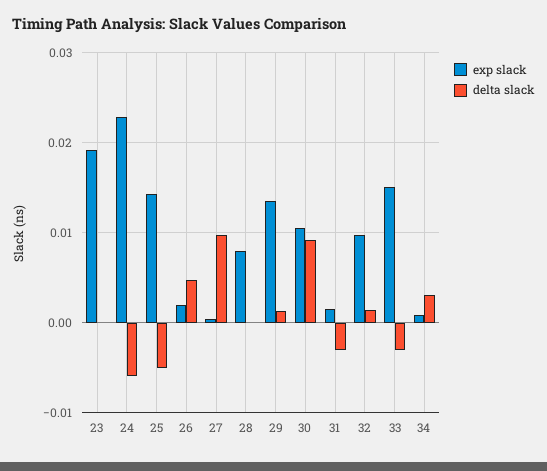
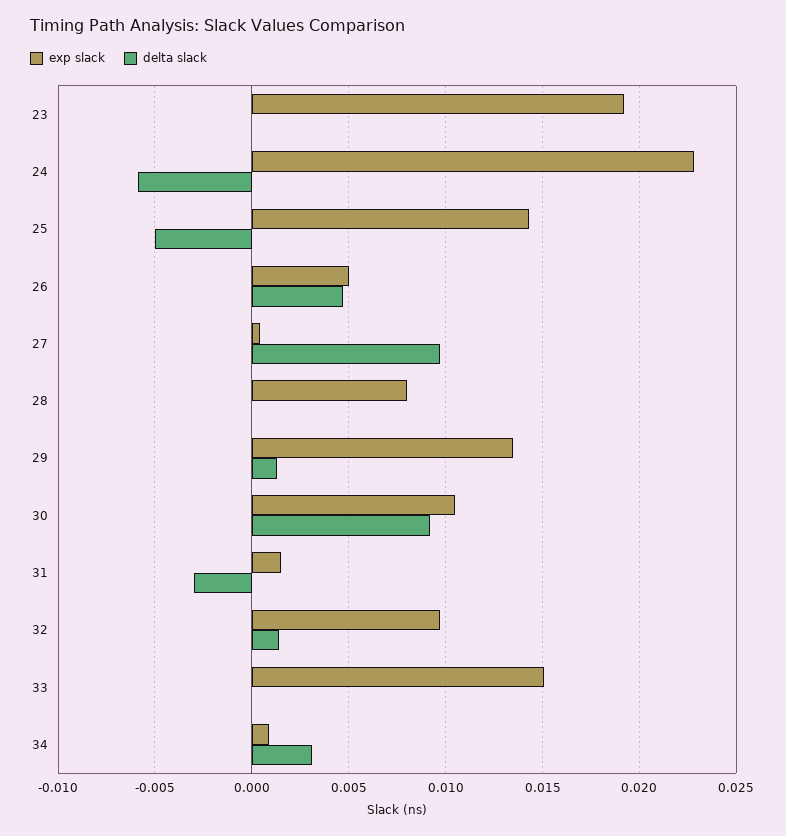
exp slack, 26: 0.002 -> 0.005
delta slack, 33: -0.003 -> 0

